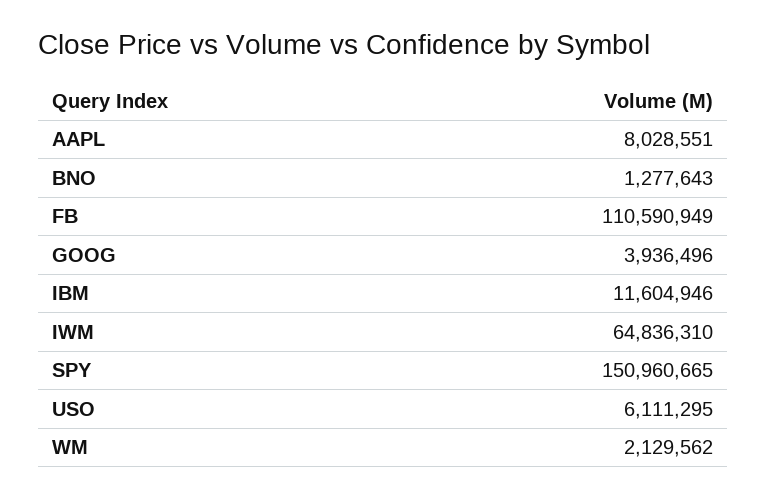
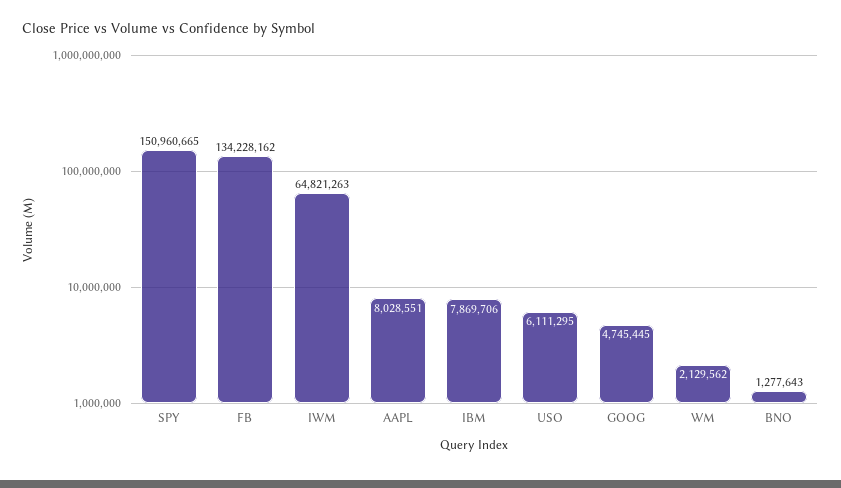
FB: 110590949 -> 134228162
GOOG: 3936496 -> 4745445
IBM: 11604946 -> 7869706
IWM: 64836310 -> 64821263

